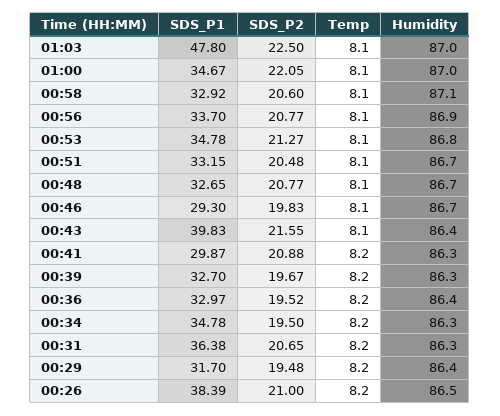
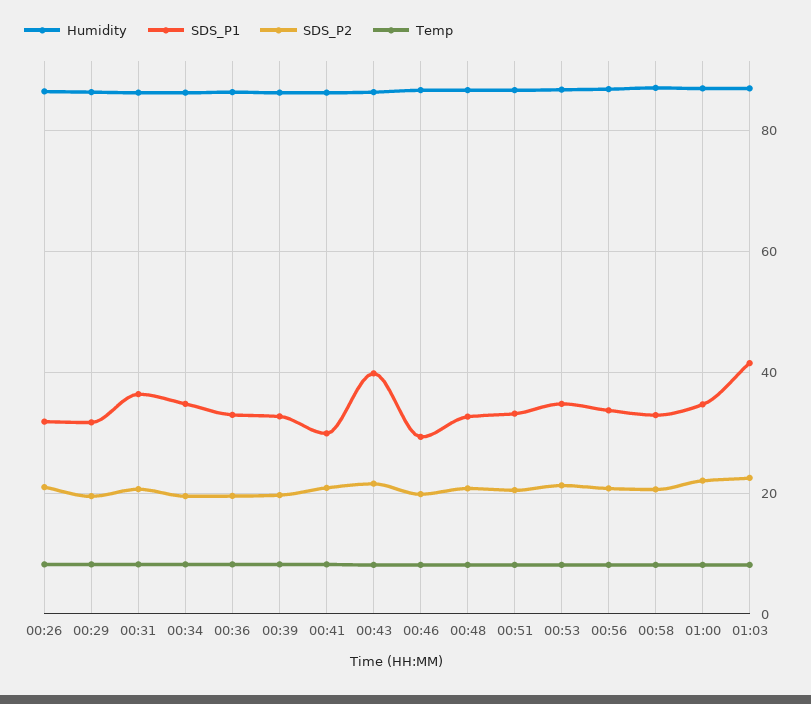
SDS_P1, 01:03: 47.8 -> 42
SDS_P1, 00:26: 38.39 -> 32

